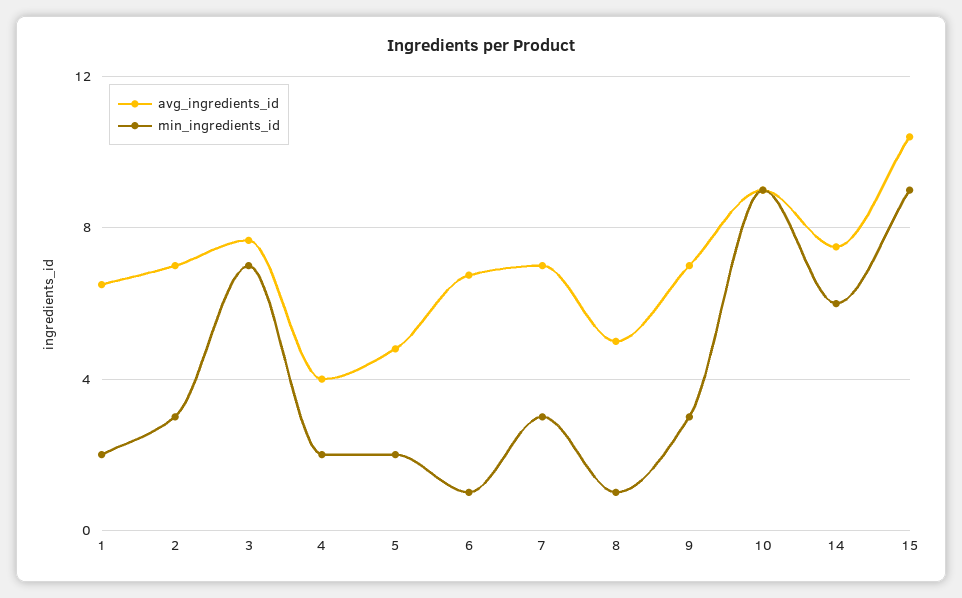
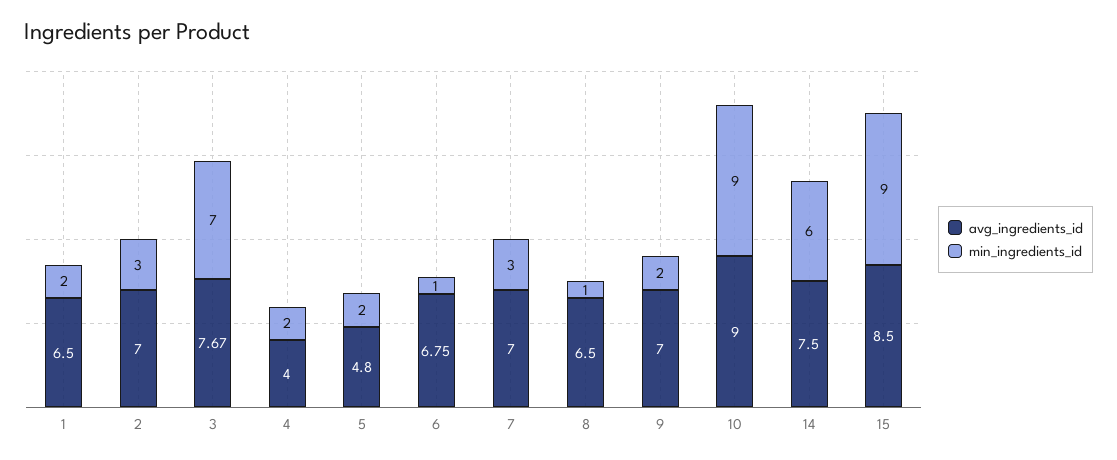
avg_ingredients_id, 8: 5 -> 6.5
min_ingredients_id, 9: 3 -> 2
avg_ingredients_id, 15: 10.5 -> 8.5

